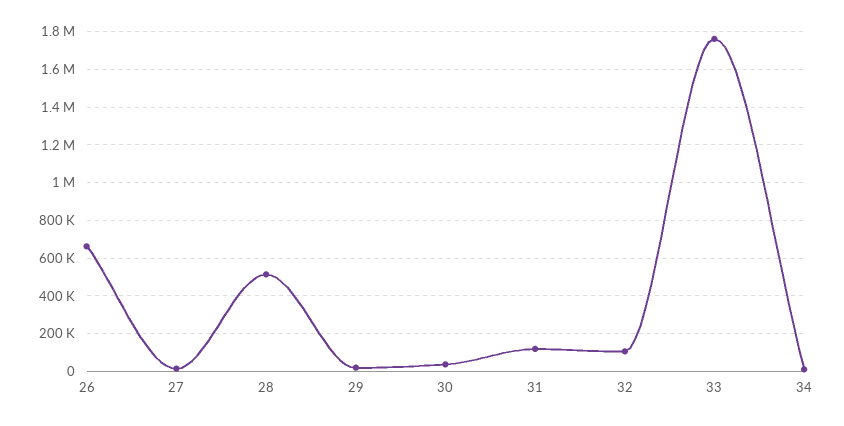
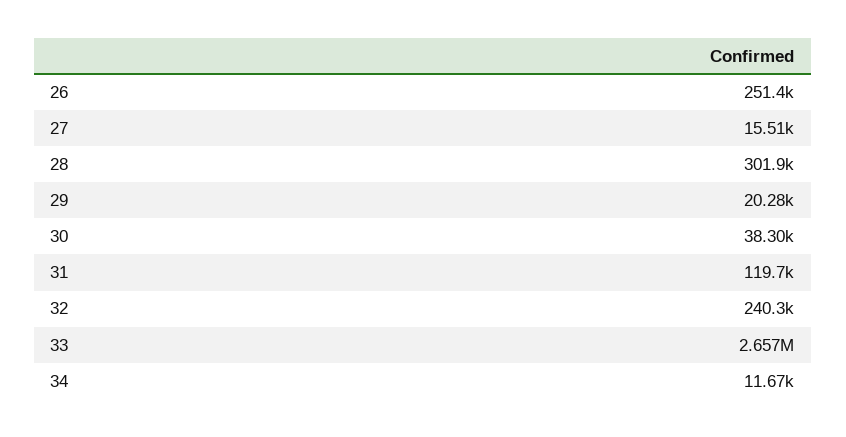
26: 650000 -> 251400
28: 500000 -> 301900
32: 100000 -> 240300
33: 1750000 -> 2657000

